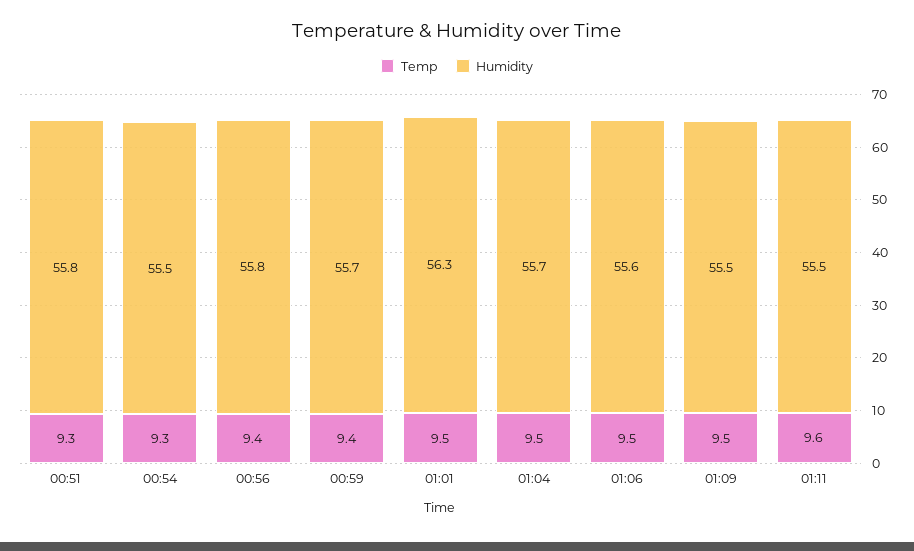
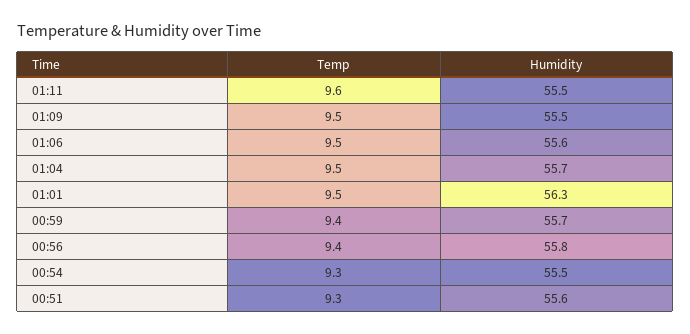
Humidity, 00:51: 55.8 -> 55.6

